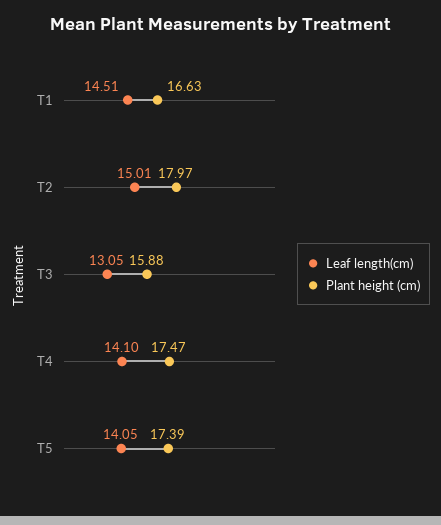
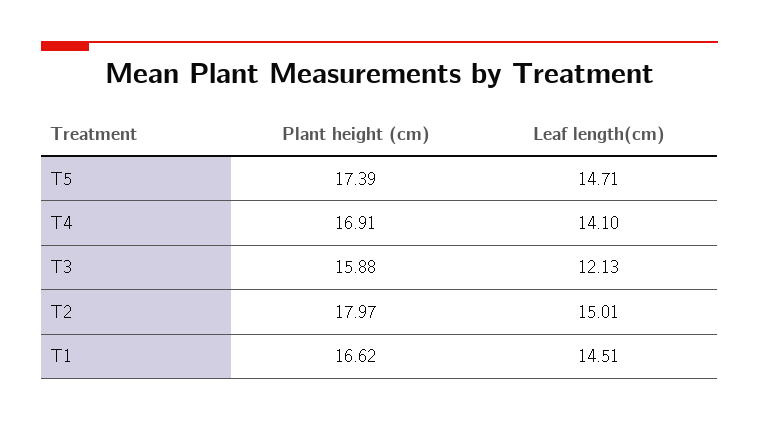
Plant height (cm), T1: 16.63 -> 16.62
Leaf length(cm), T3: 13.05 -> 12.13
Plant height (cm), T4: 17.47 -> 16.91
Leaf length(cm), T5: 14.05 -> 14.71

